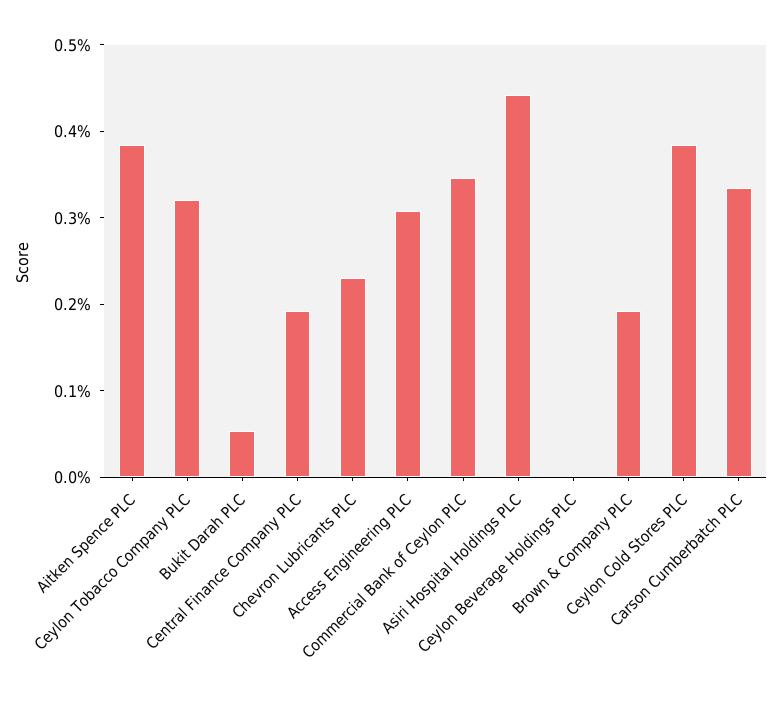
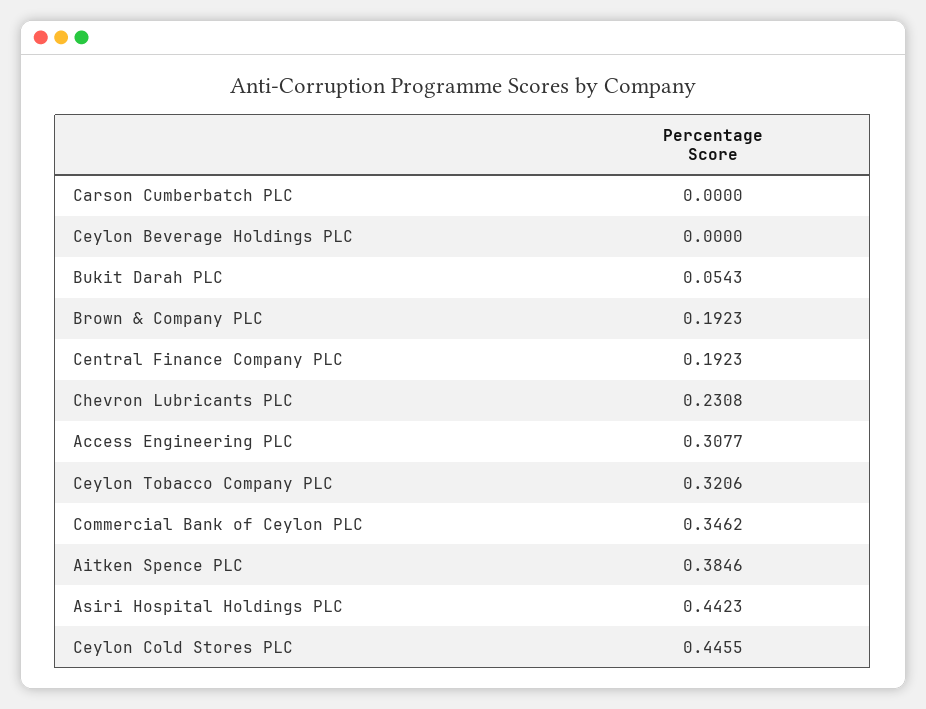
Ceylon Cold Stores PLC: 0.38 -> 0.4455
Carson Cumberbatch PLC: 0.34 -> 0

